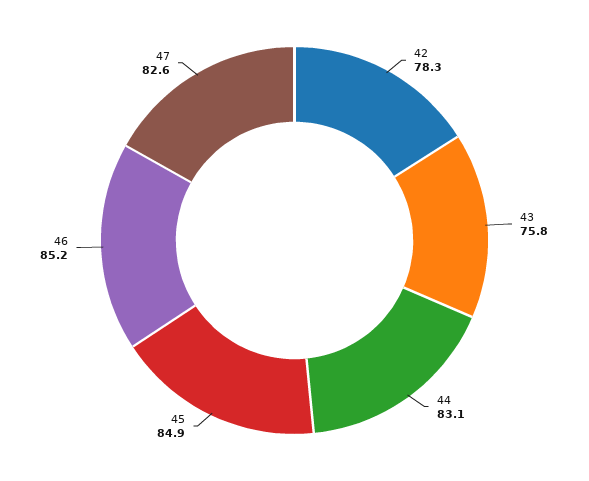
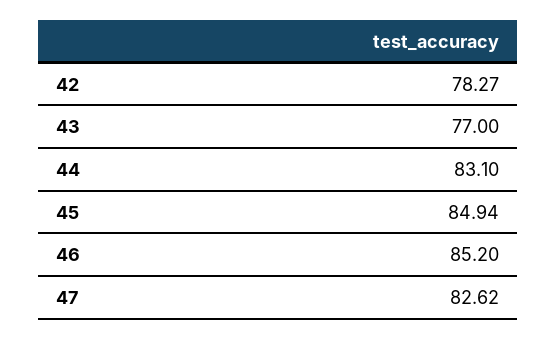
43: 75.8 -> 77

